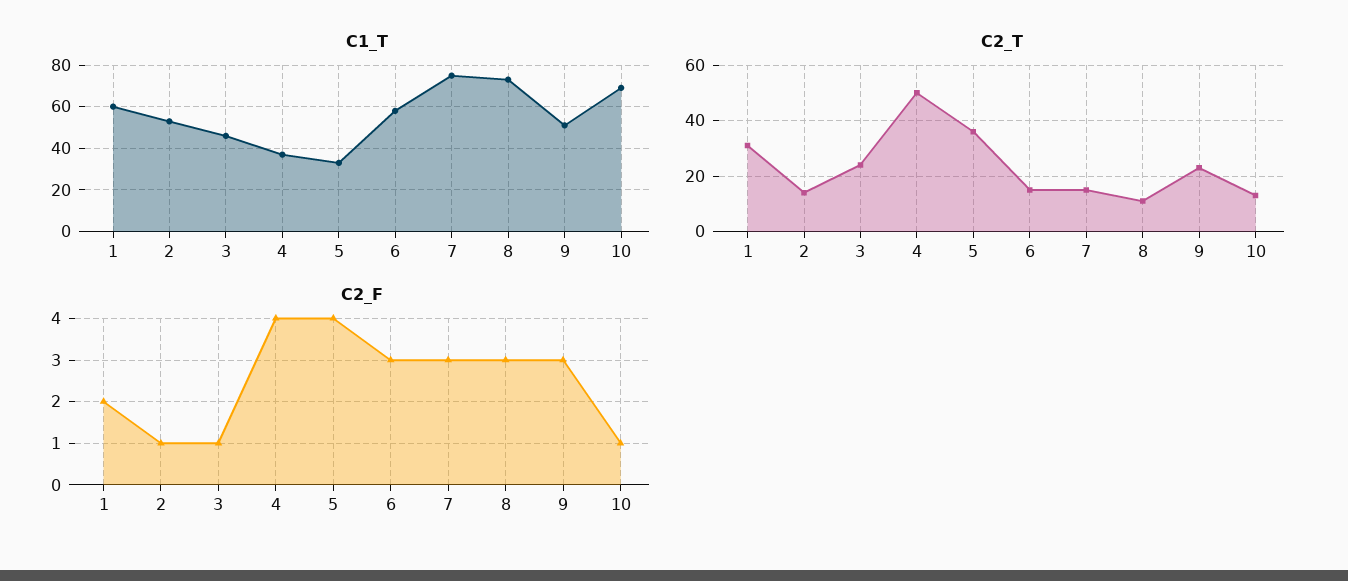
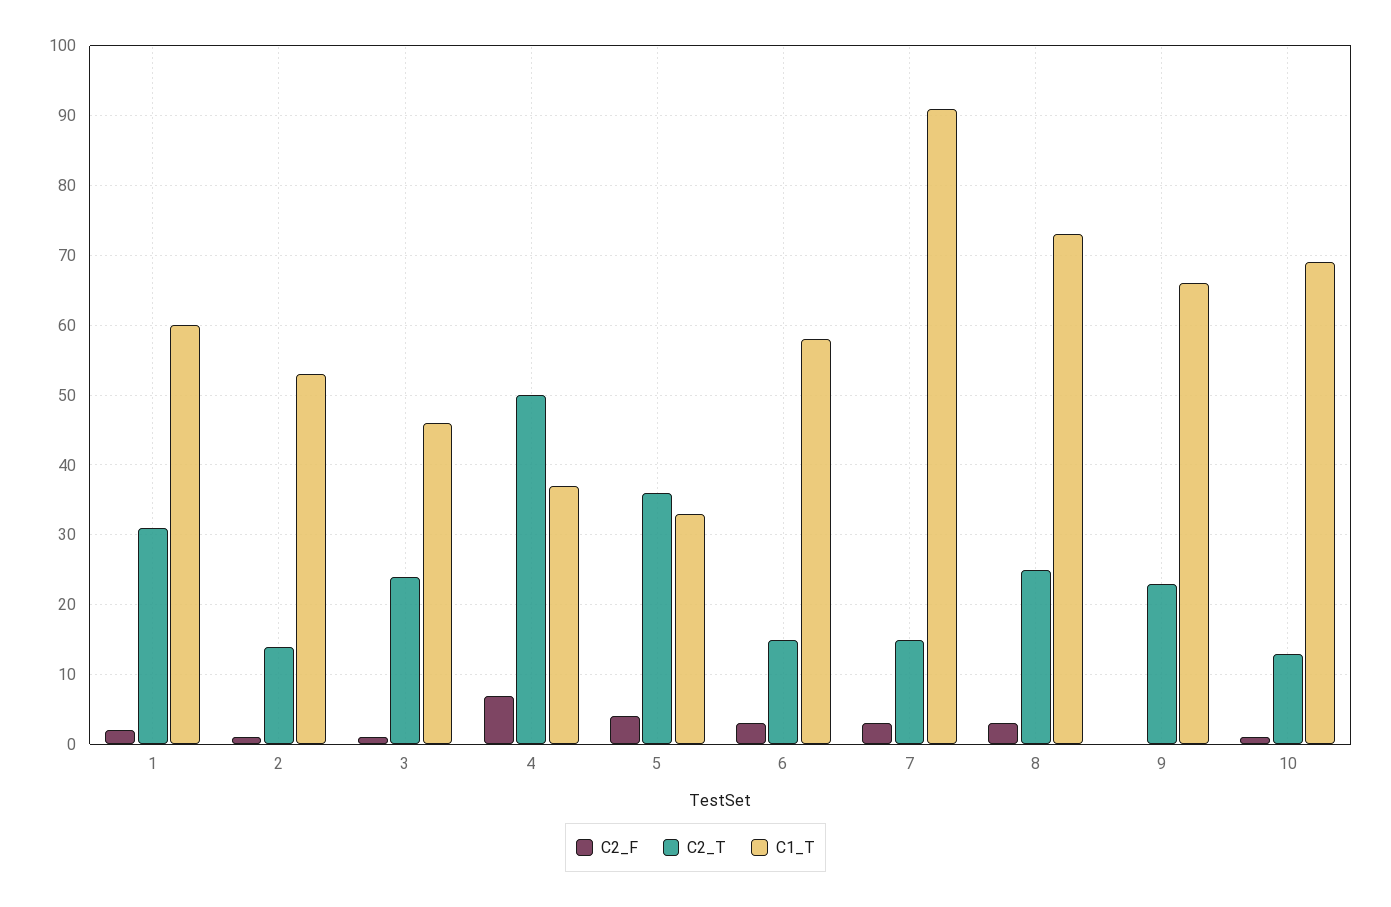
C1_T, 7: 75 -> 91
C1_T, 9: 50 -> 66
C2_T, 8: 10 -> 25
C2_F, 4: 4 -> 7
C2_F, 9: 3 -> 0

